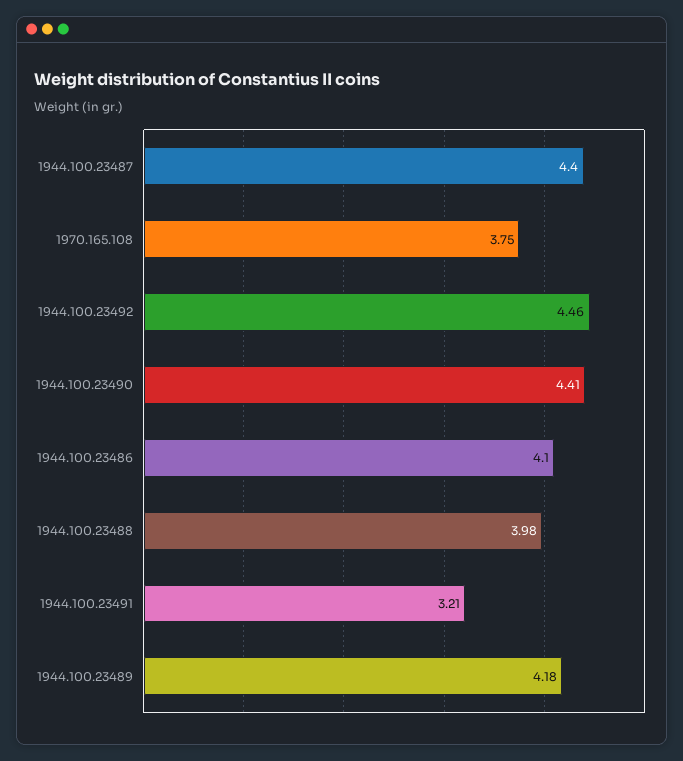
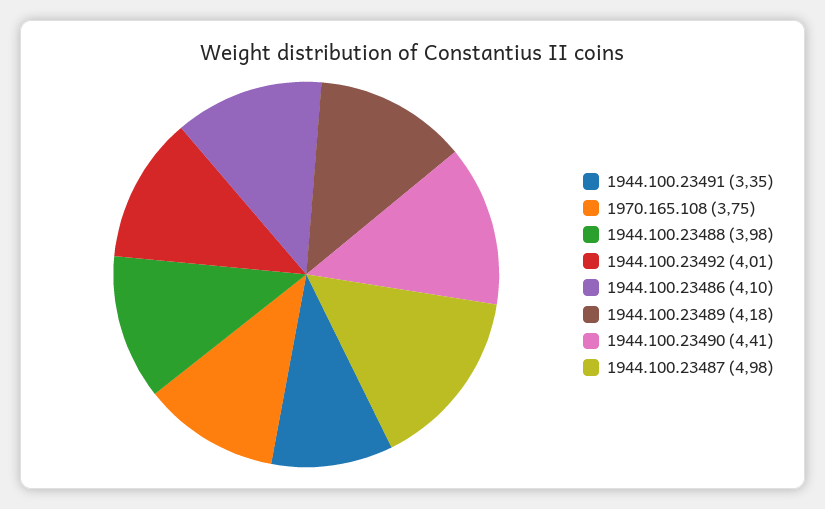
1944.100.23487: 4.4 -> 4.98
1944.100.23492: 4.46 -> 4.01
1944.100.23491: 3.21 -> 3.35

